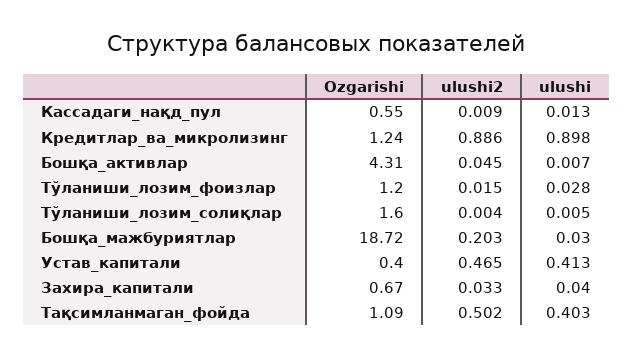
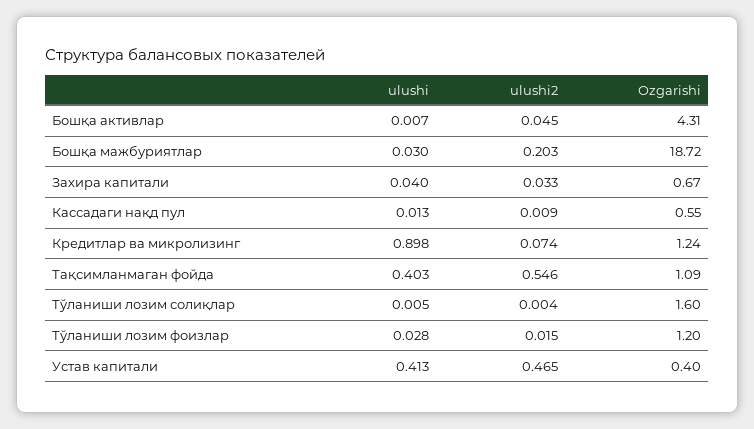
ulushi2, Кредитлар_ва_микролизинг: 0.886 -> 0.074
ulushi2, Тақсимланмаган_фойда: 0.502 -> 0.546

